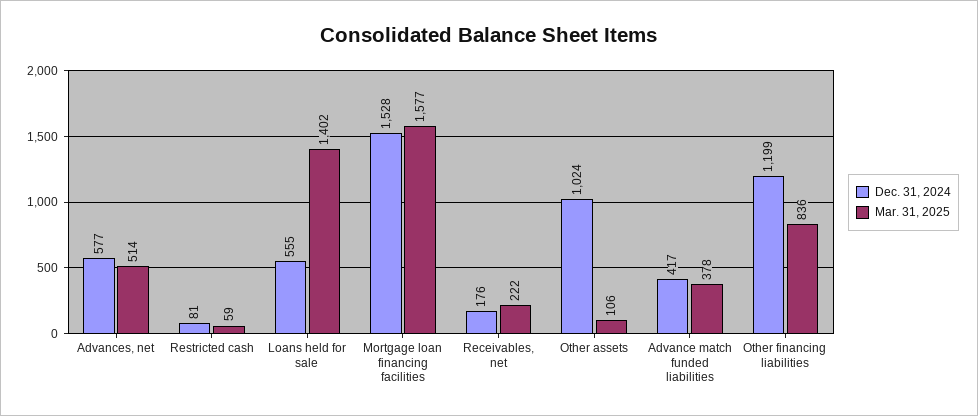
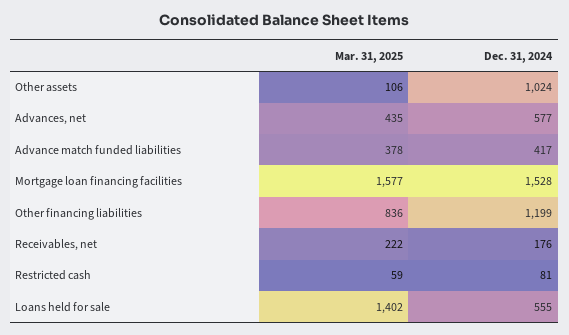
Mar. 31, 2025, Advances, net: 514 -> 435

